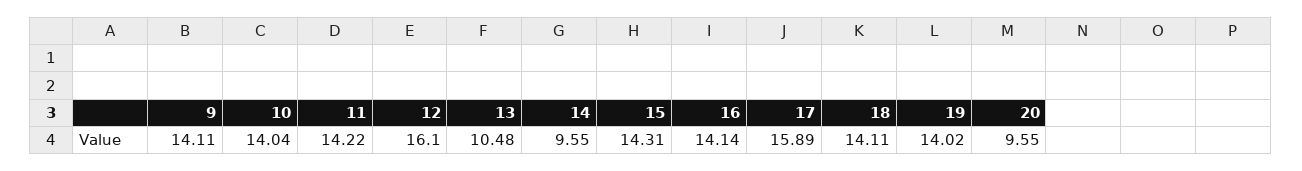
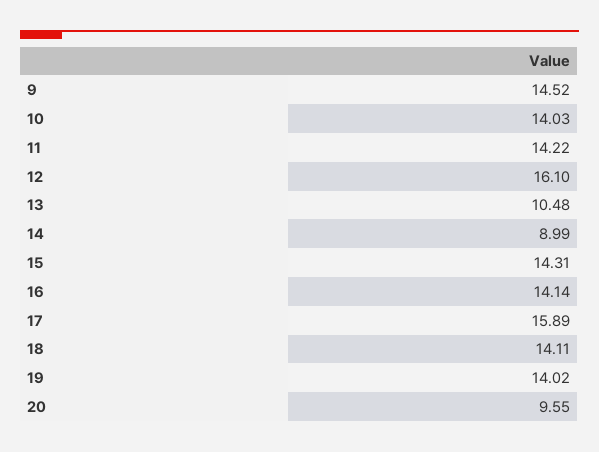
9: 14.11 -> 14.52
10: 14.04 -> 14.03
14: 9.55 -> 8.99

